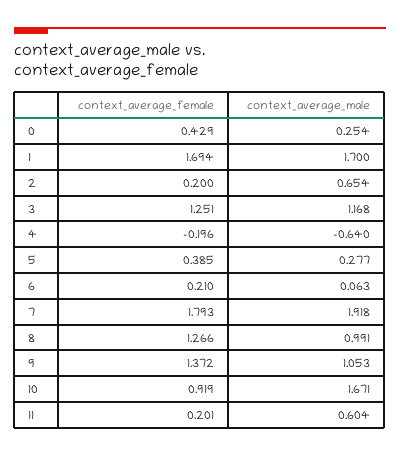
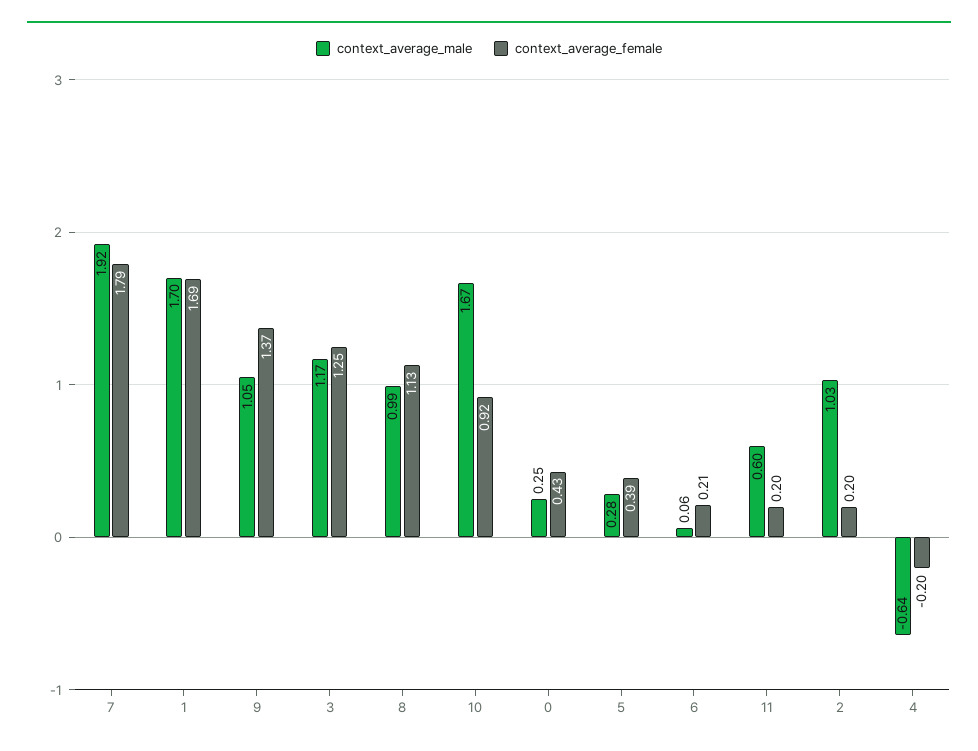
context_average_male, 2: 0.654 -> 1.03
context_average_female, 8: 1.266 -> 1.13

